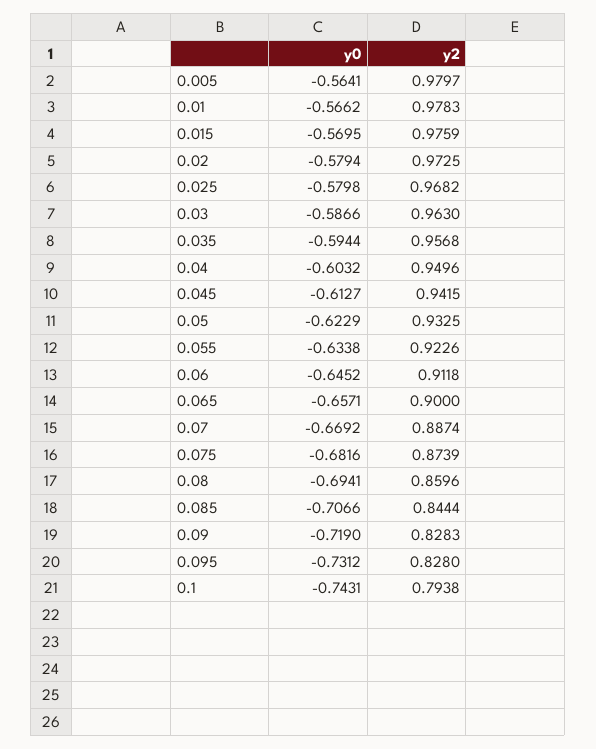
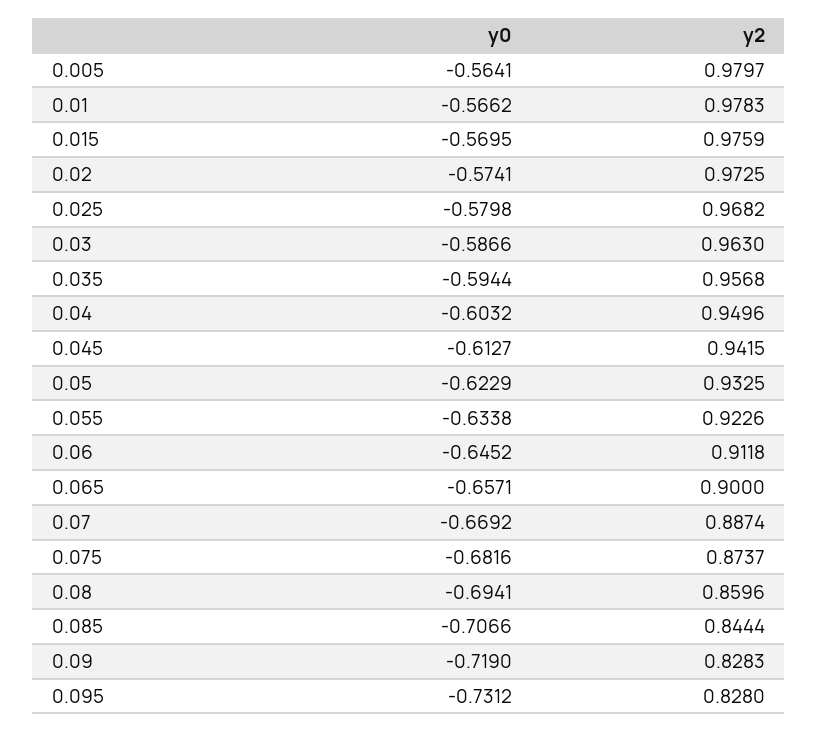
y0, 0.02: -0.5794 -> -0.5741
y2, 0.075: 0.8739 -> 0.8737
y0, 0.1: -0.7431 -> none
y2, 0.1: 0.7938 -> none

